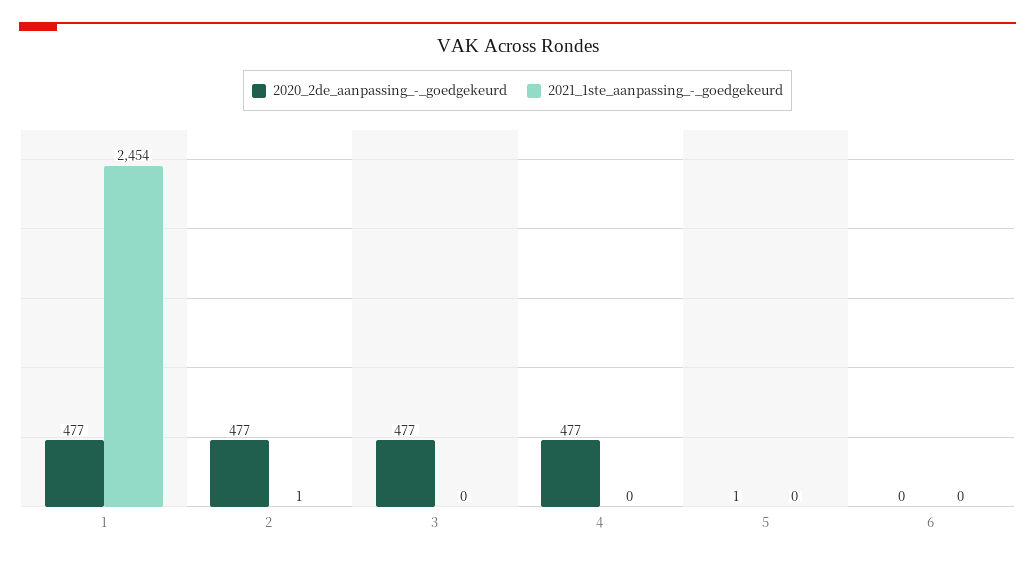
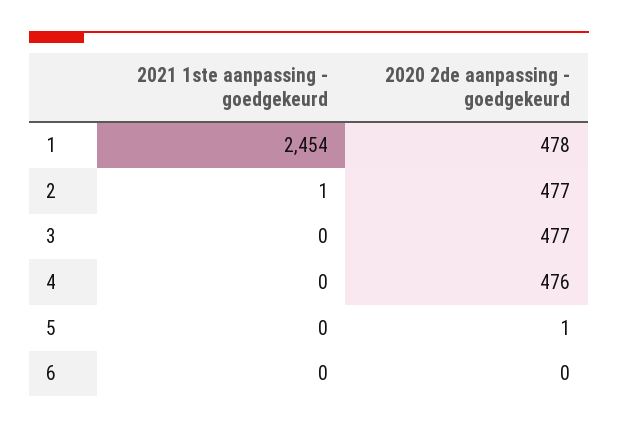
2020_2de_aanpassing_-_goedgekeurd, 1: 477 -> 478
2020_2de_aanpassing_-_goedgekeurd, 4: 477 -> 476

